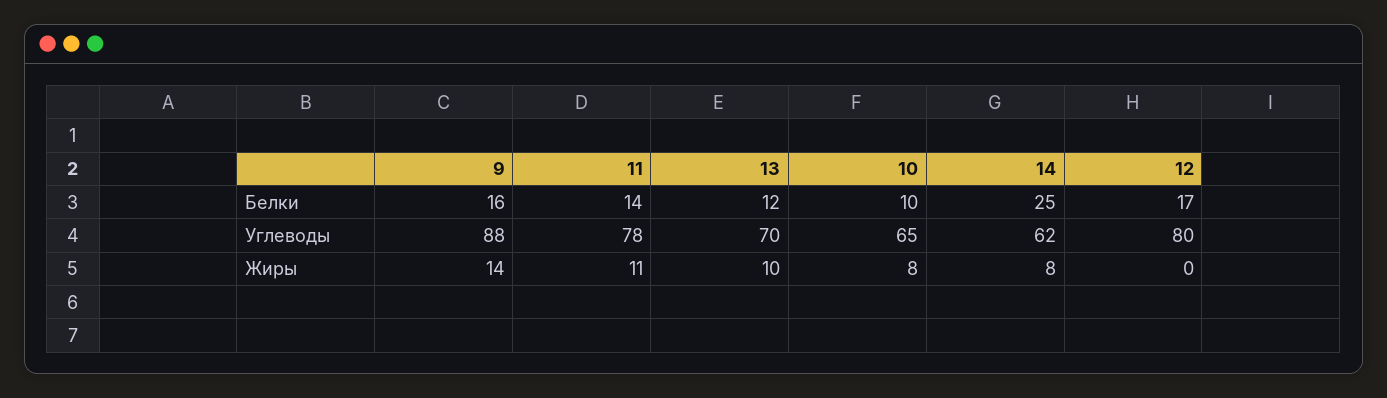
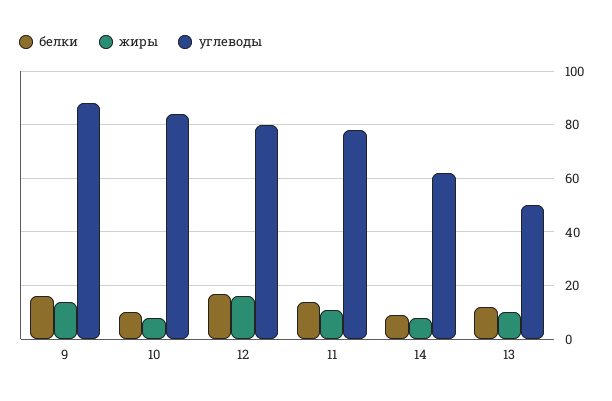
Белки, 14: 25 -> 10
Углеводы, 13: 70 -> 50
Углеводы, 10: 65 -> 85
Жиры, 12: 0 -> 15

